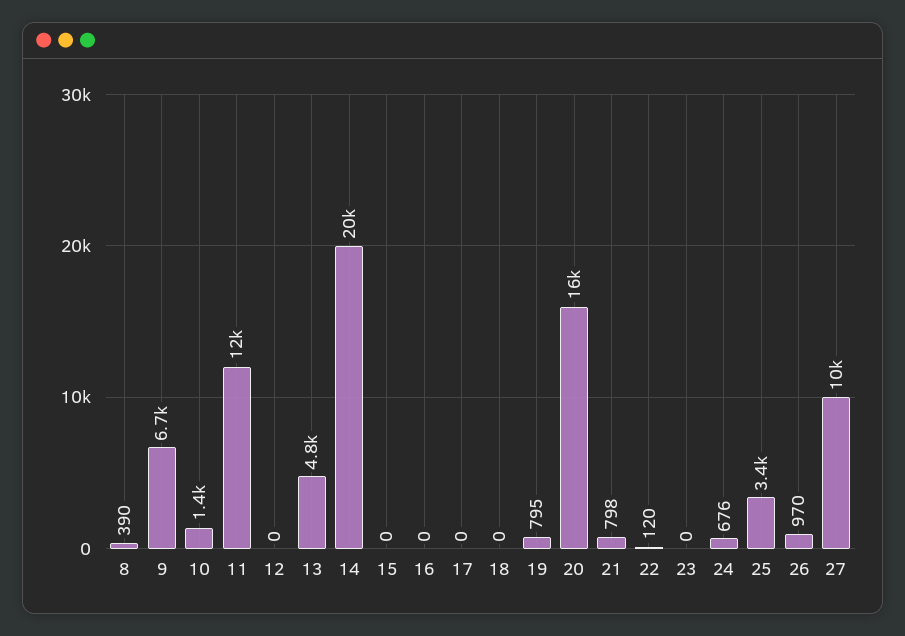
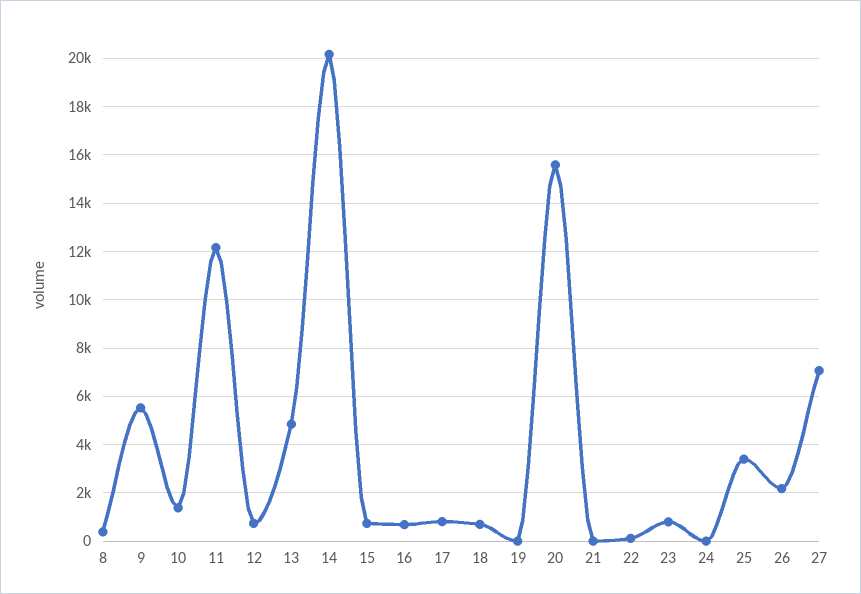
9: 6700 -> 5500
12: 0 -> 750
15: 0 -> 750
16: 0 -> 750
17: 0 -> 750
18: 0 -> 750
19: 795 -> 0
21: 798 -> 0
23: 0 -> 750
24: 676 -> 0
26: 970 -> 2250
27: 10000 -> 7000

